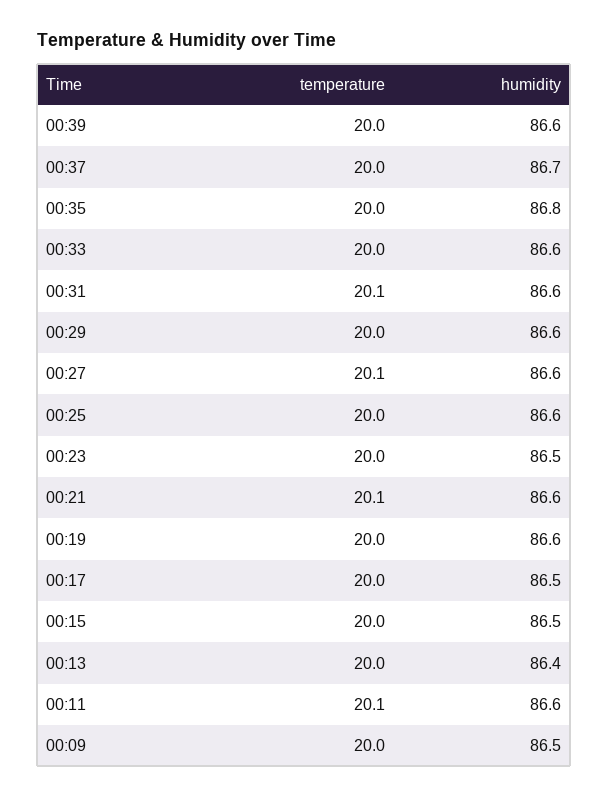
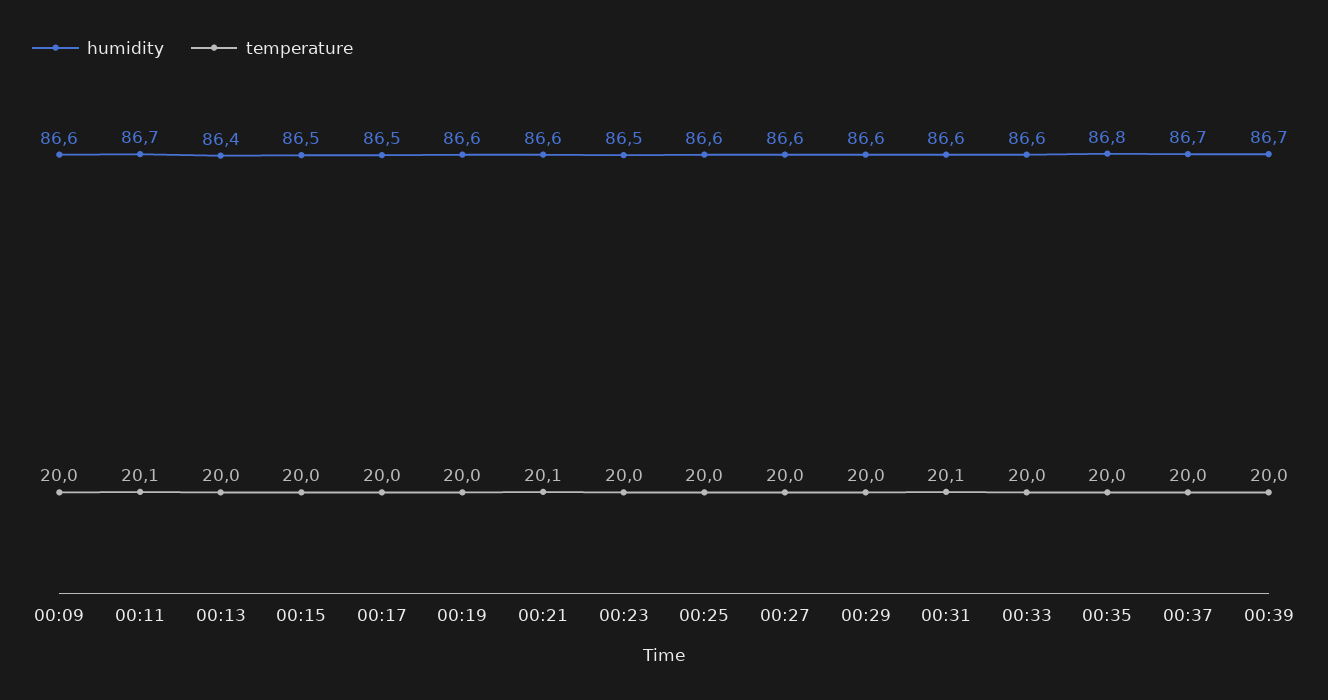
humidity, 00:39: 86.6 -> 86.7
temperature, 00:27: 20.1 -> 20
humidity, 00:11: 86.6 -> 86.7
humidity, 00:09: 86.5 -> 86.6

